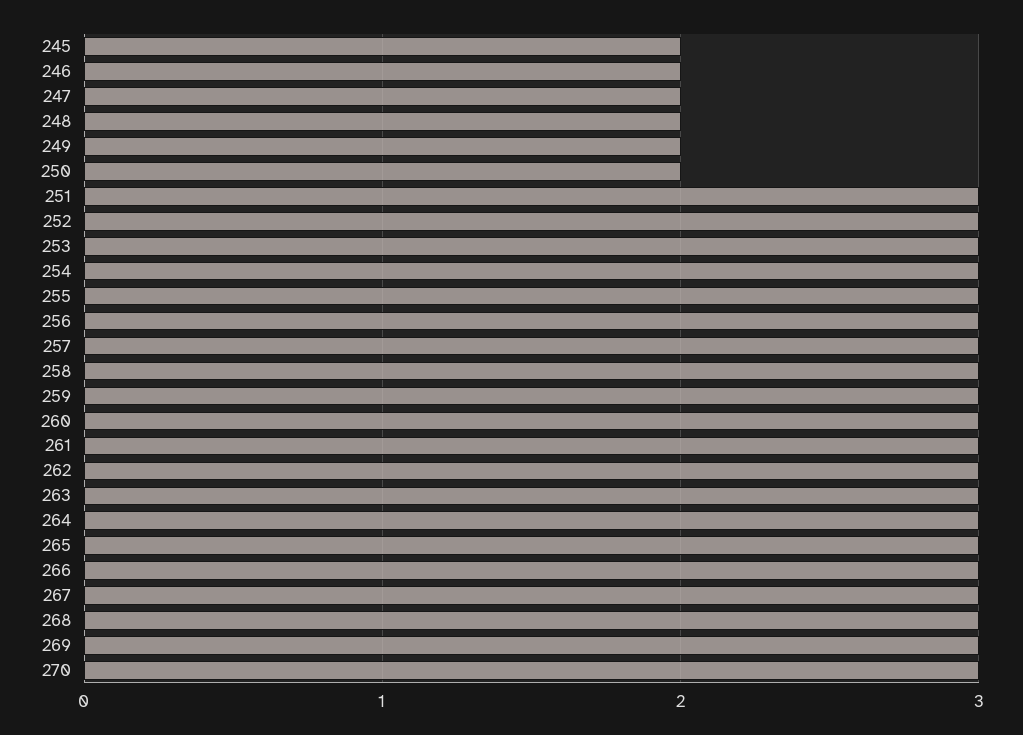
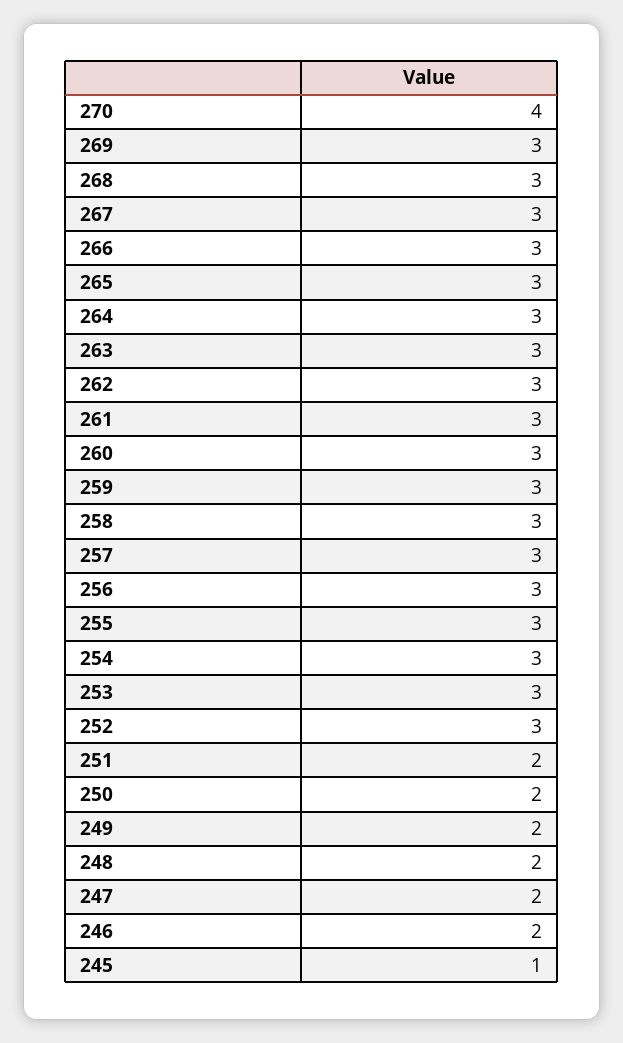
245: 2 -> 1
251: 3 -> 2
270: 3 -> 4

